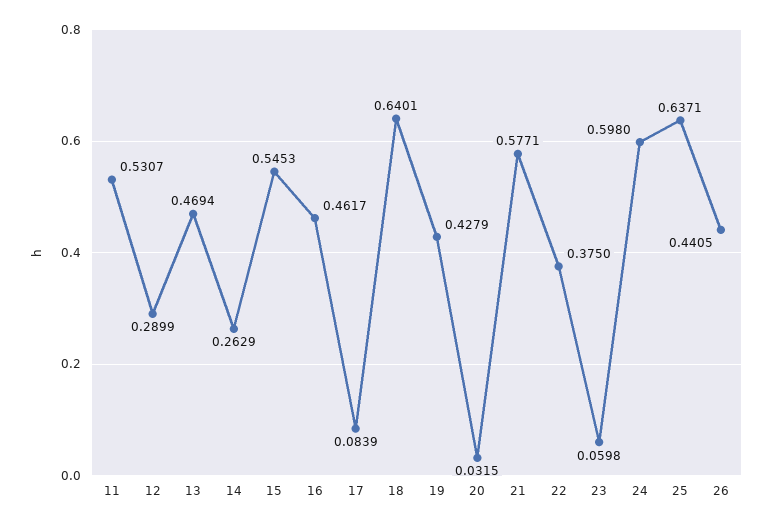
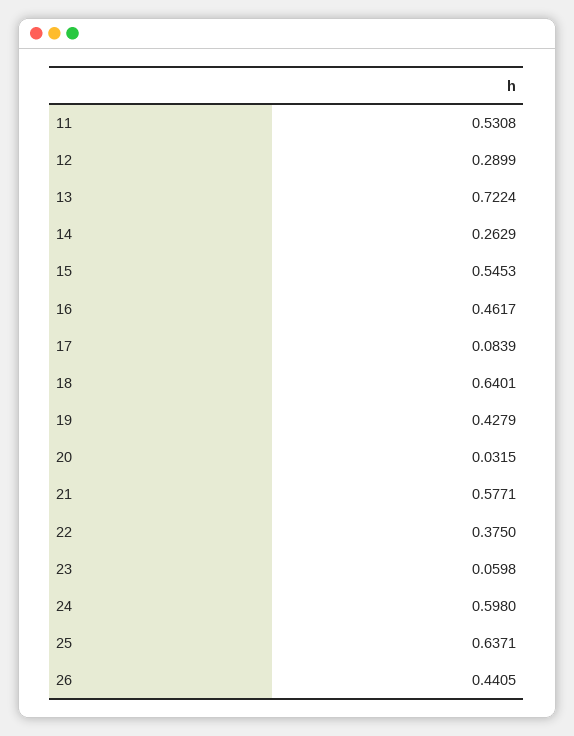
11: 0.5307 -> 0.5308
13: 0.4694 -> 0.7224

